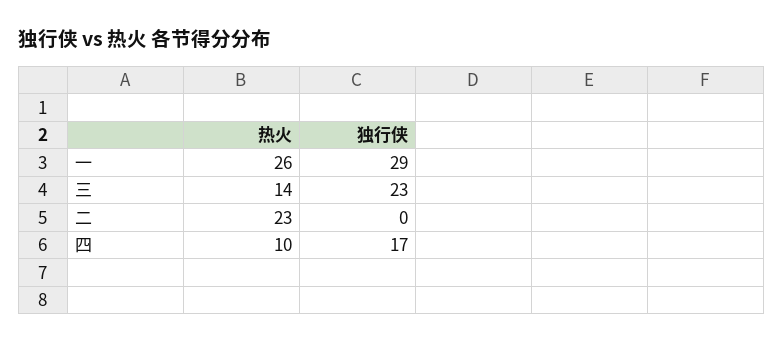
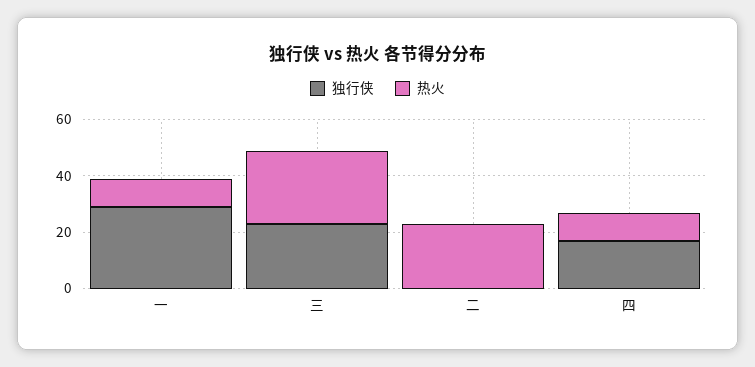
热火, 一: 26 -> 10
热火, 三: 14 -> 25

